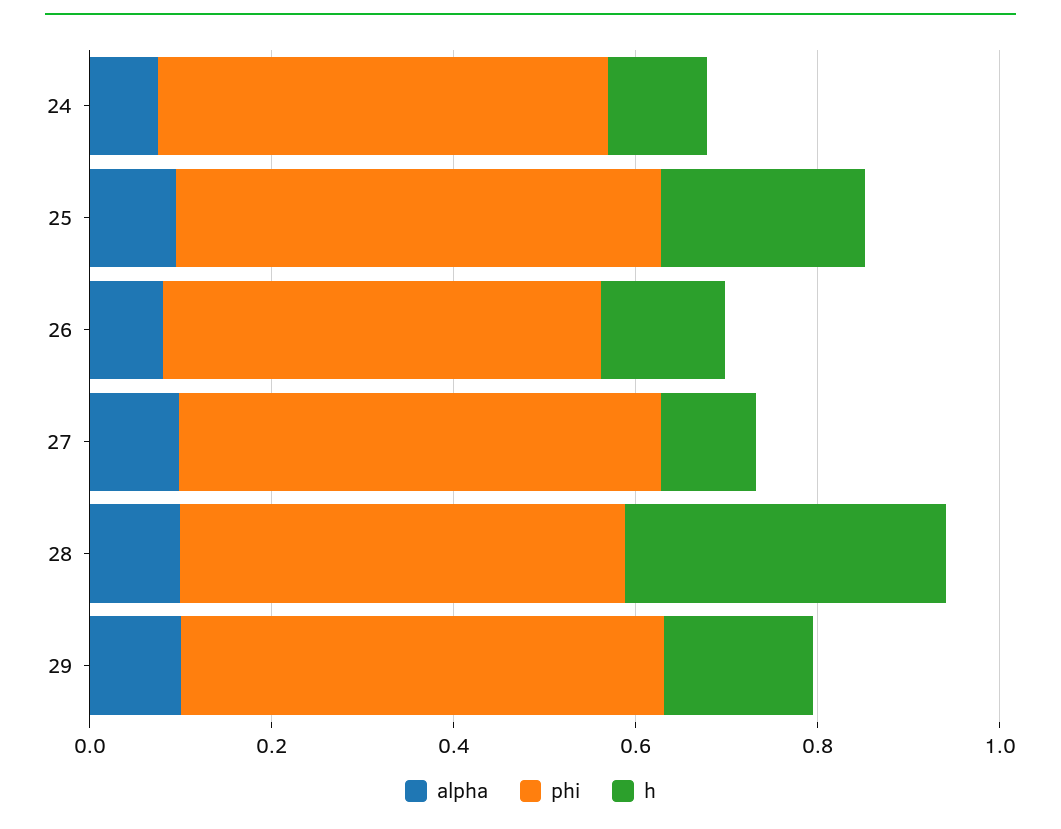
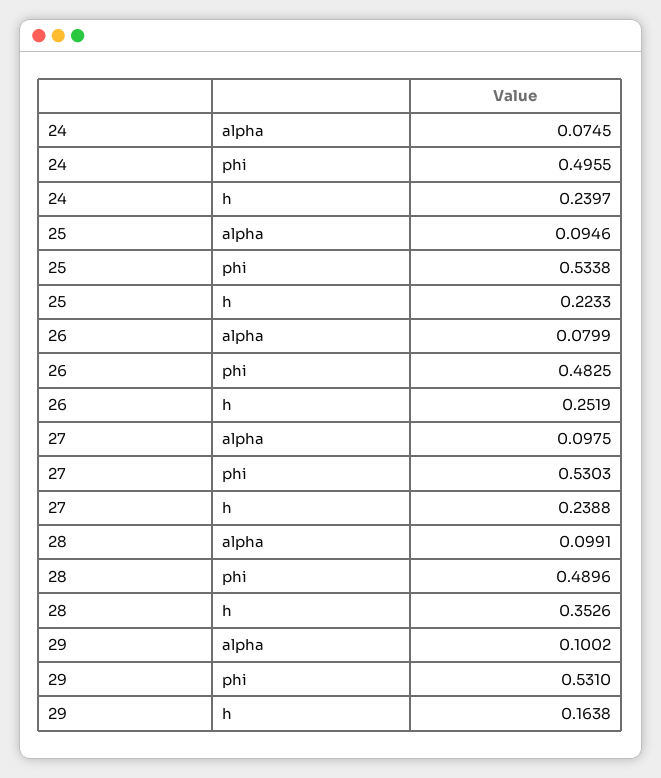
h, 24: 0.1 -> 0.2397
h, 26: 0.15 -> 0.2519
h, 27: 0.1 -> 0.2388

